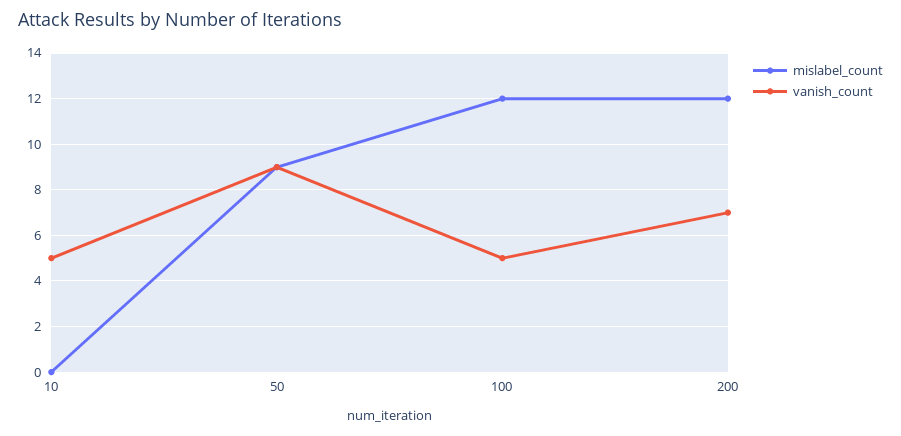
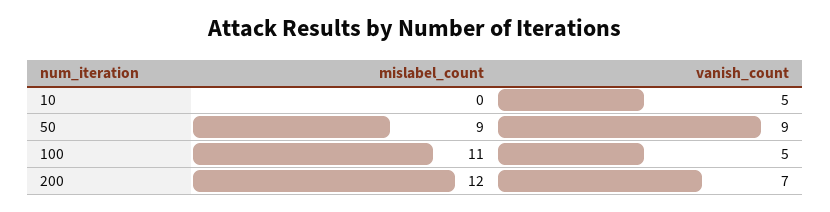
mislabel_count, 100: 12 -> 11

